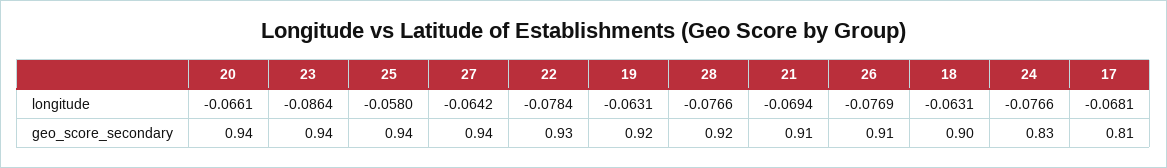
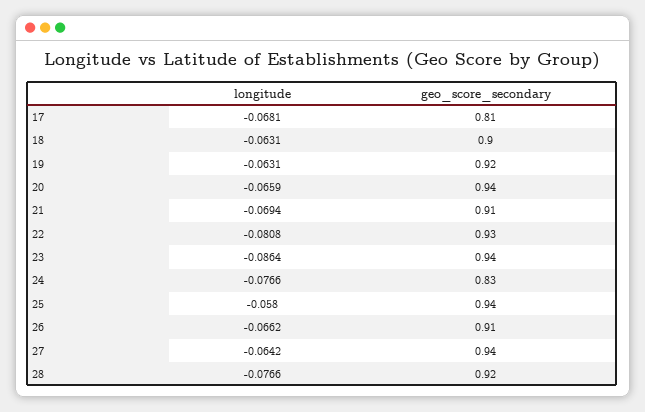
20, longitude: -0.0661 -> -0.0659
22, longitude: -0.0784 -> -0.0808
26, longitude: -0.0769 -> -0.0662

